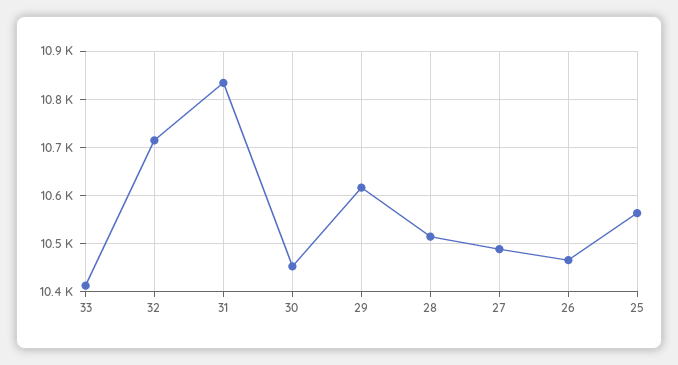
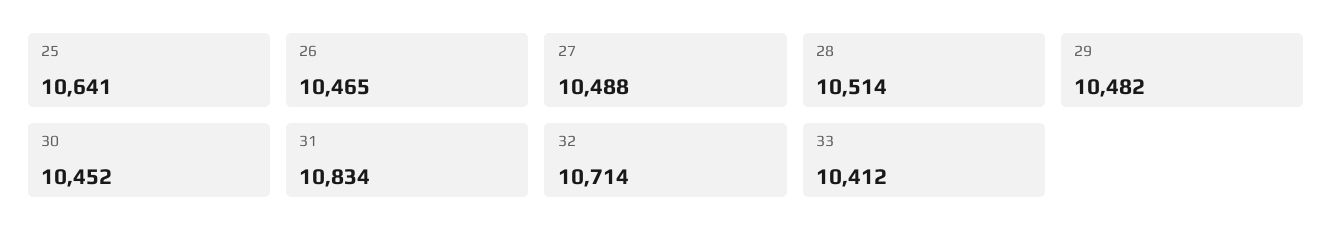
29: 10620 -> 10482
25: 10560 -> 10641

